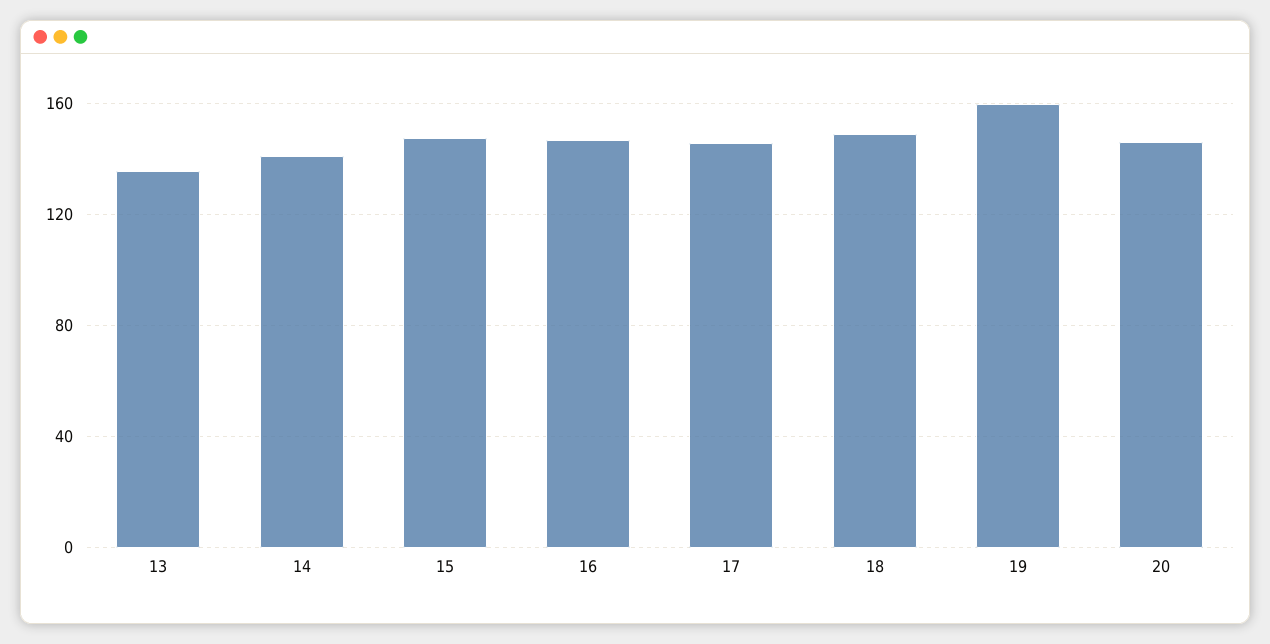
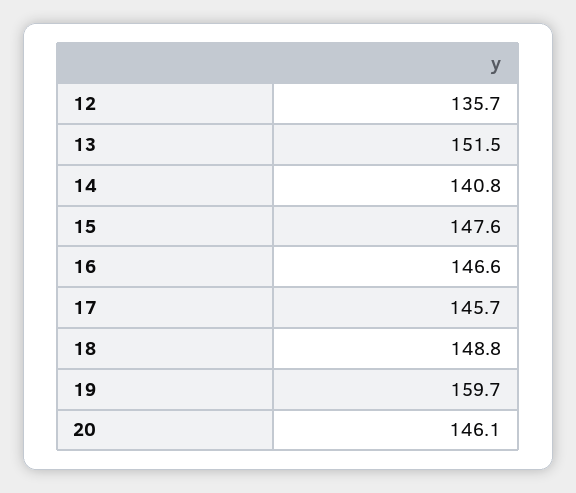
13: 135 -> 151.5
12: none -> 135.7

